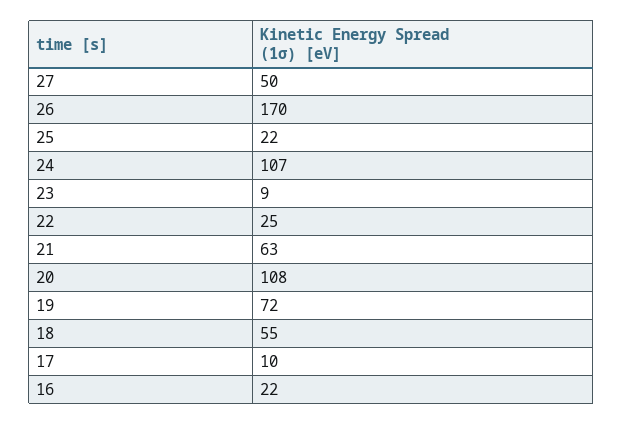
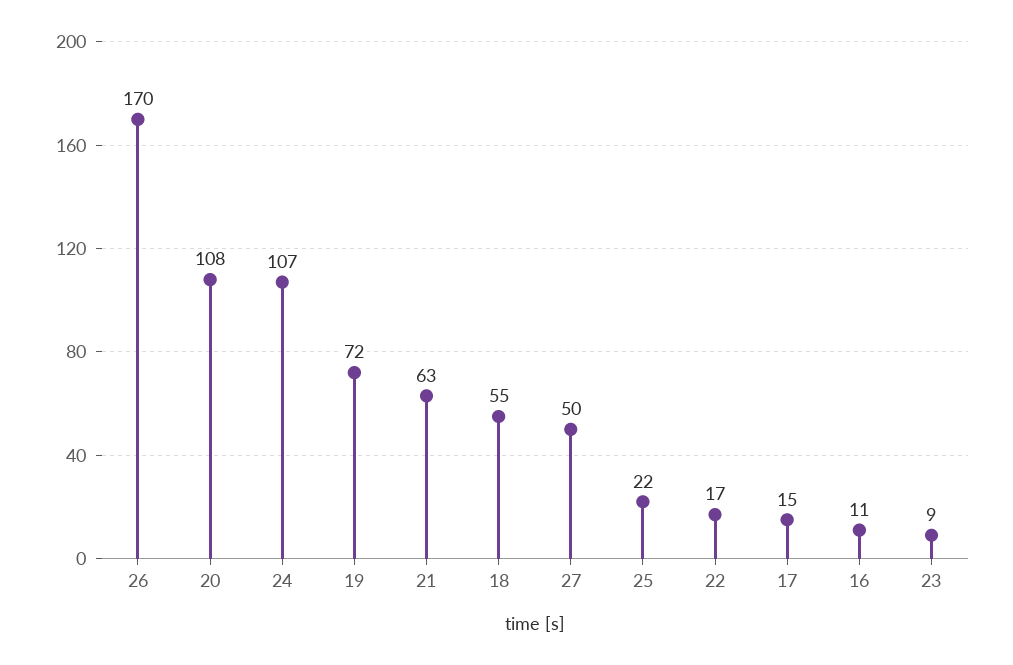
22: 25 -> 17
17: 10 -> 15
16: 22 -> 11

